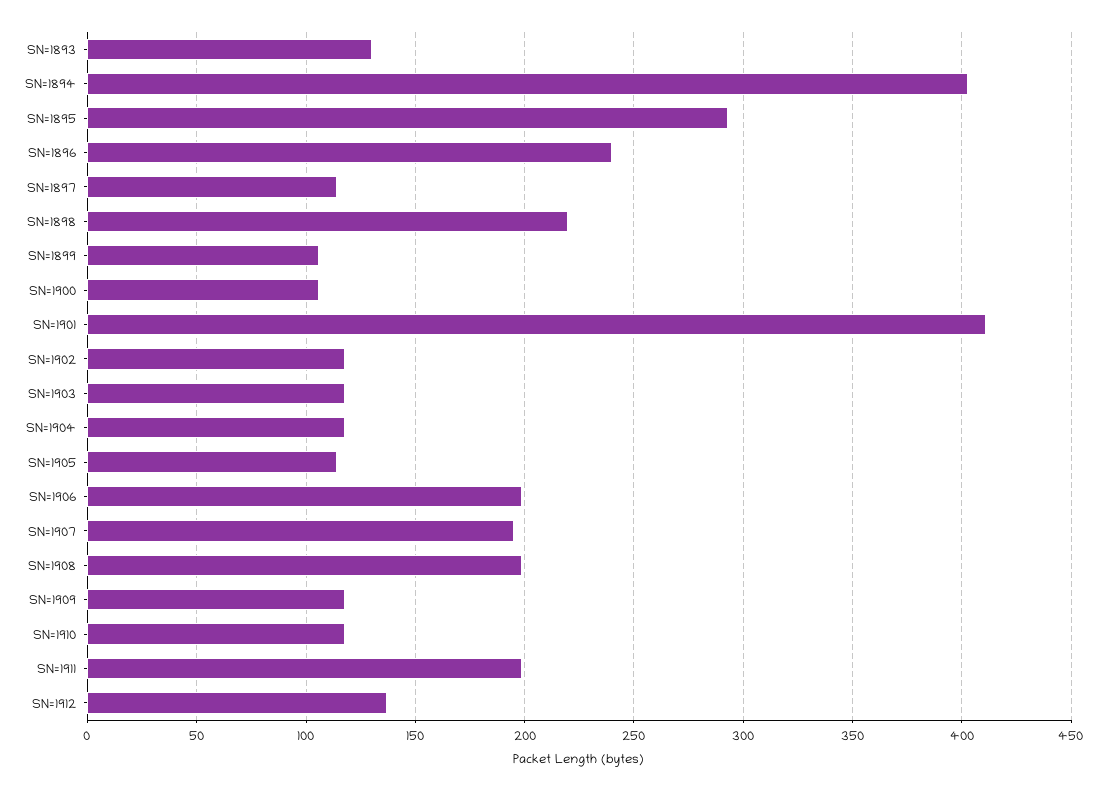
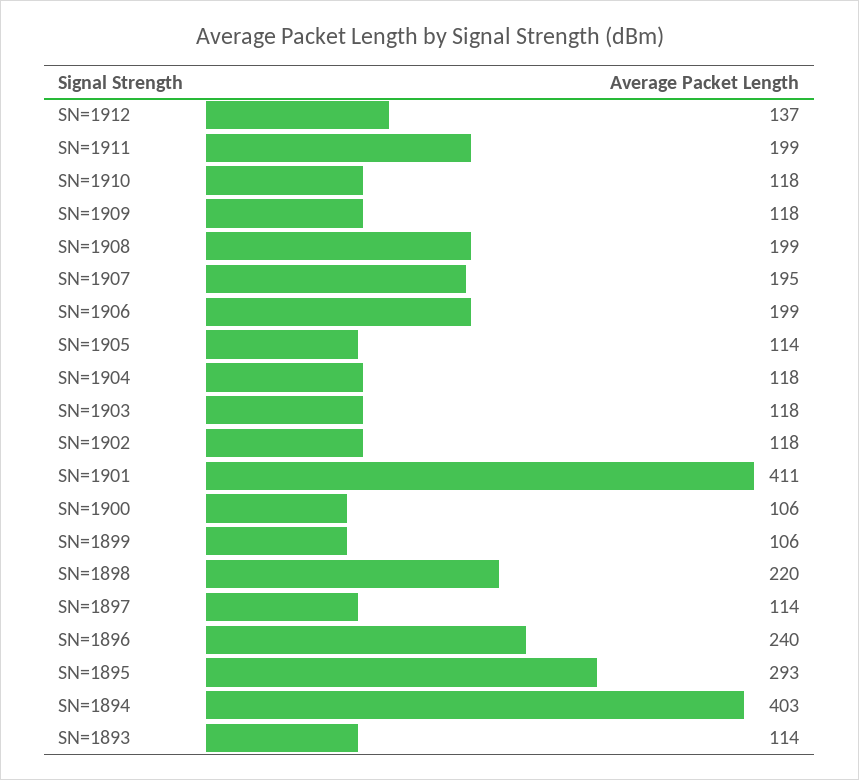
SN=1893: 130 -> 114

